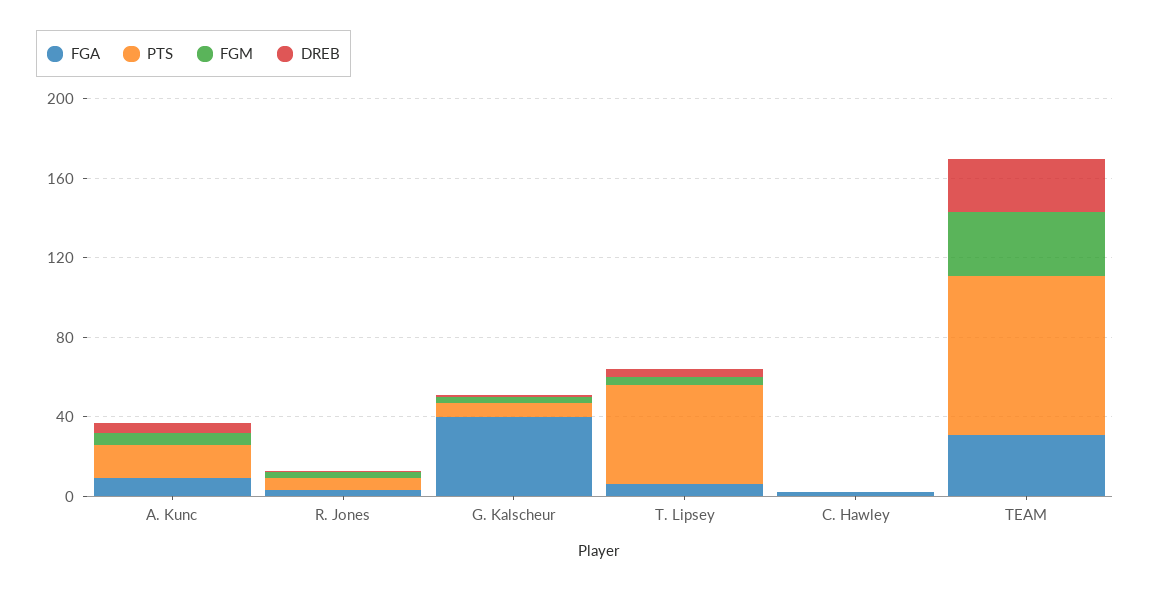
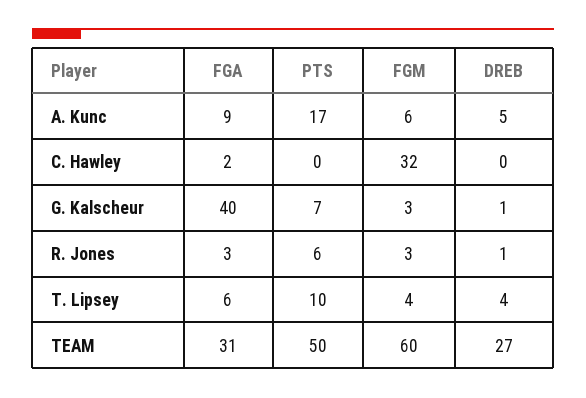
PTS, T. Lipsey: 50 -> 10
FGM, C. Hawley: 0 -> 32
PTS, TEAM: 80 -> 50
FGM, TEAM: 30 -> 60

